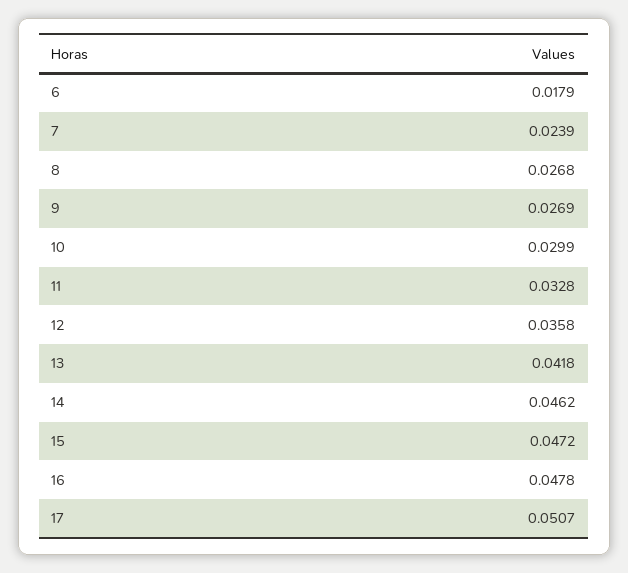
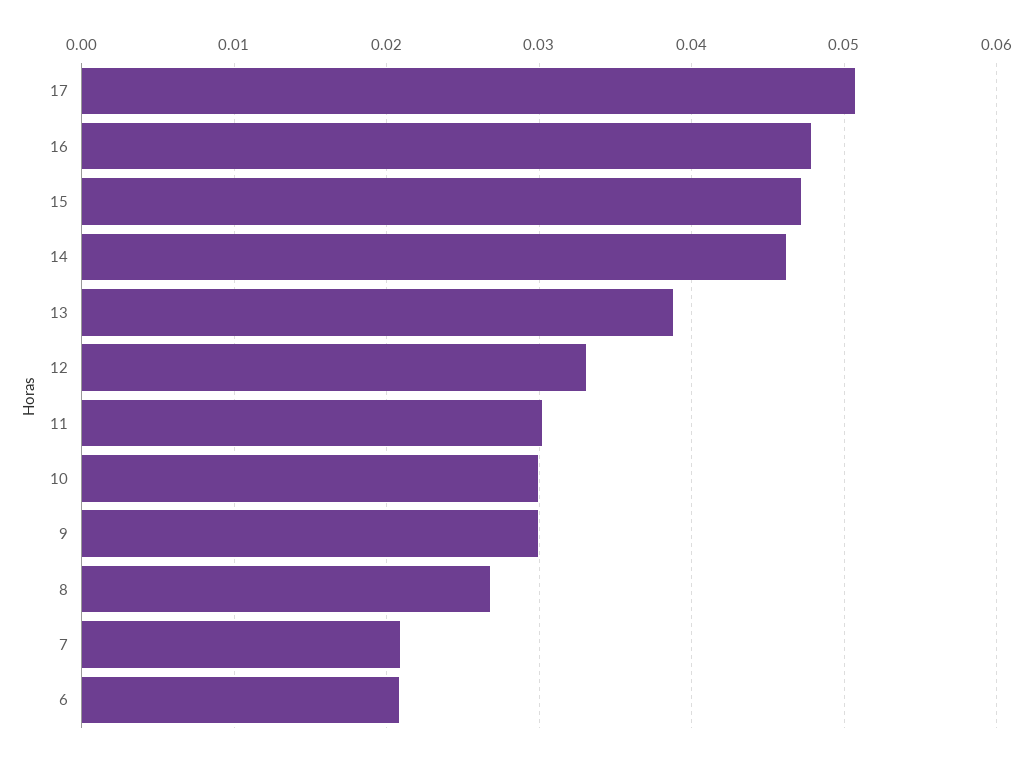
6: 0.0179 -> 0.021
7: 0.0239 -> 0.021
9: 0.0269 -> 0.03
11: 0.0328 -> 0.03
12: 0.0358 -> 0.033
13: 0.0418 -> 0.039

